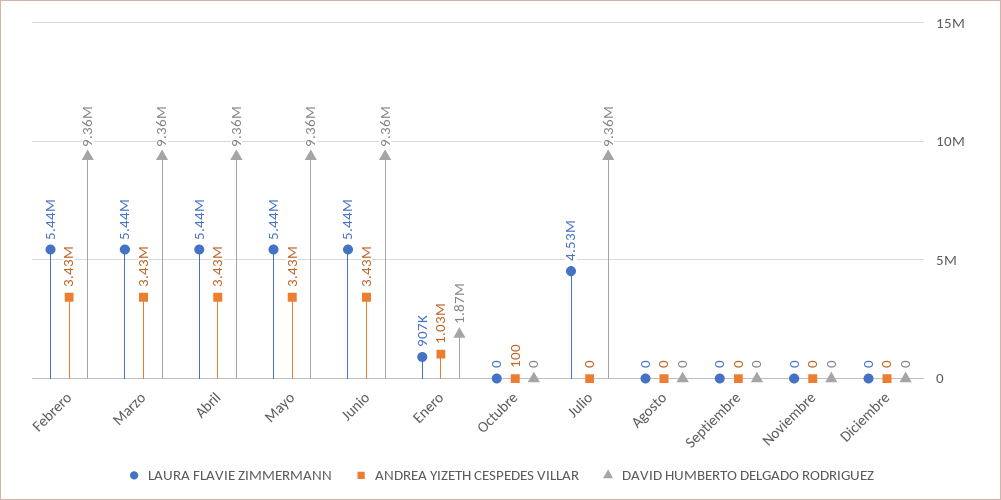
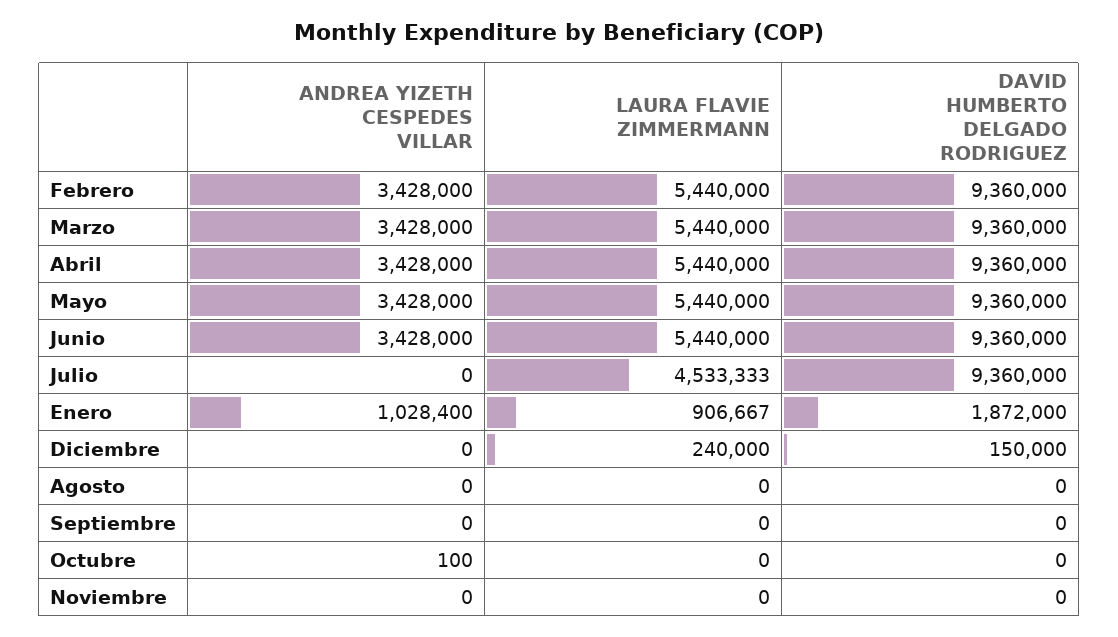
LAURA FLAVIE ZIMMERMANN, Diciembre: 0 -> 240000
DAVID HUMBERTO DELGADO RODRIGUEZ, Diciembre: 0 -> 150000

